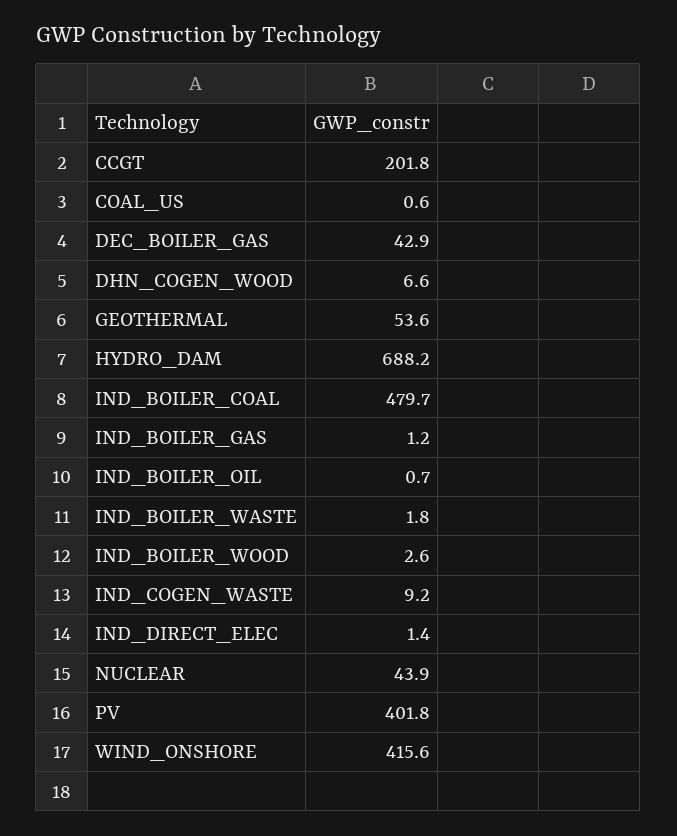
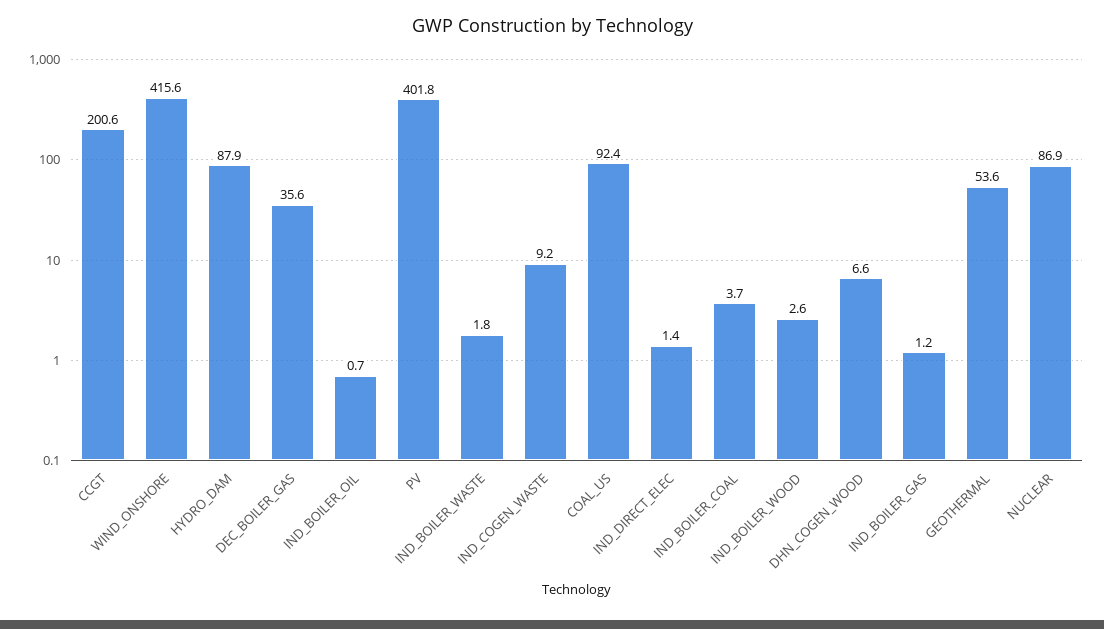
CCGT: 201.8 -> 200.6
COAL_US: 0.6 -> 92.4
DEC_BOILER_GAS: 42.9 -> 35.6
HYDRO_DAM: 688.2 -> 87.9
IND_BOILER_COAL: 479.7 -> 3.7
NUCLEAR: 43.9 -> 86.9

